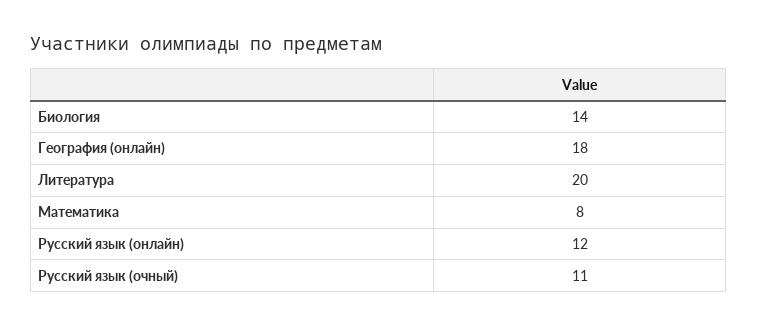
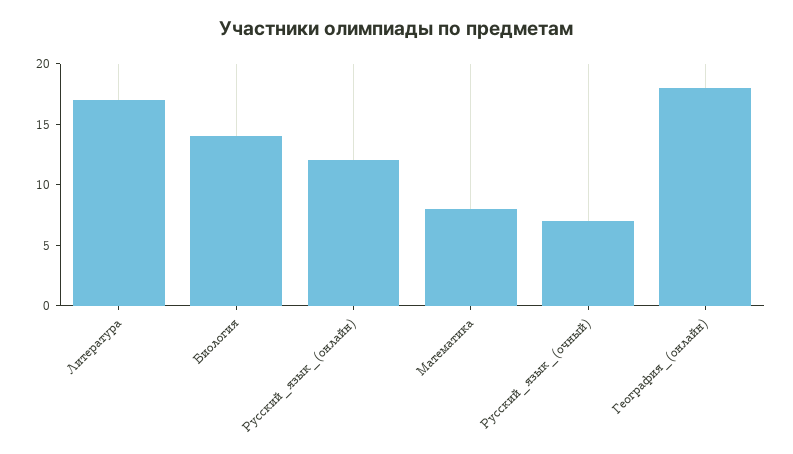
Литература: 20 -> 17
Русский язык (очный): 11 -> 7

